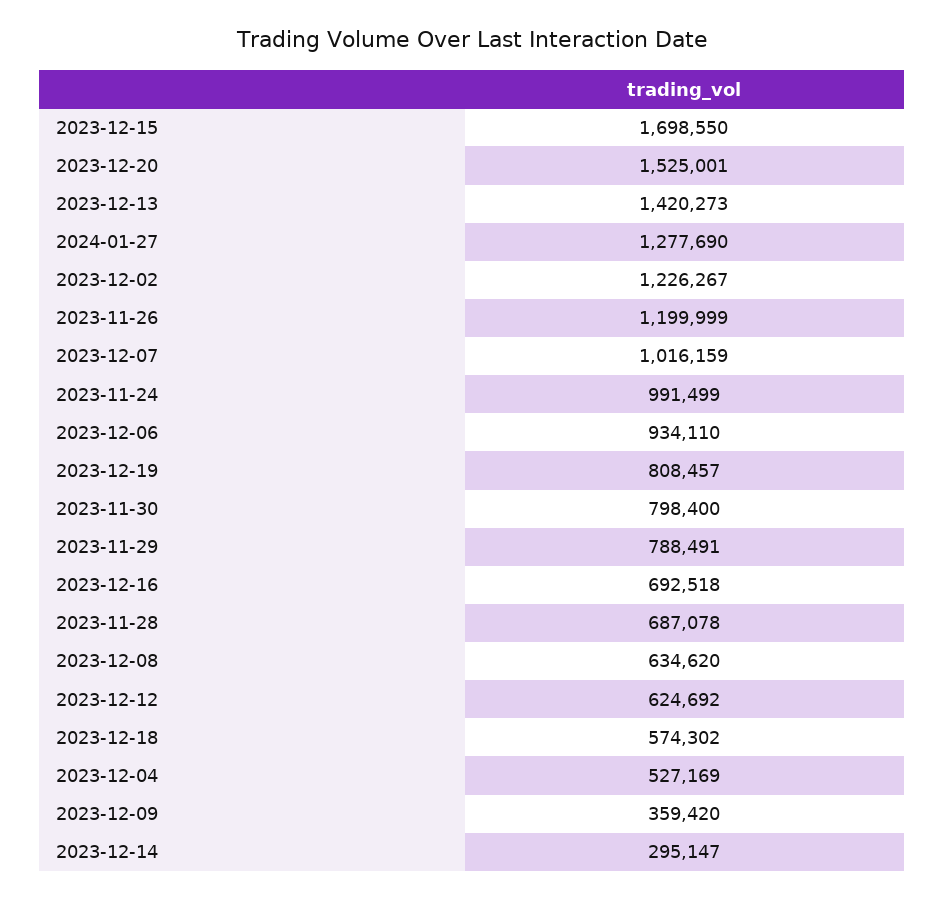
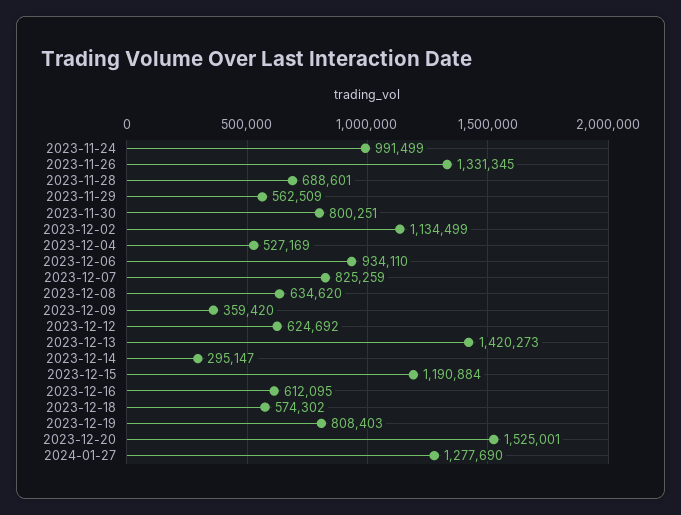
2023-12-15: 1698550 -> 1190884
2023-12-02: 1226267 -> 1134499
2023-11-26: 1199999 -> 1331345
2023-12-07: 1016159 -> 825259
2023-12-19: 808457 -> 808403
2023-11-30: 798400 -> 800251
2023-11-29: 788491 -> 562509
2023-12-16: 692518 -> 612095
2023-11-28: 687078 -> 688601

